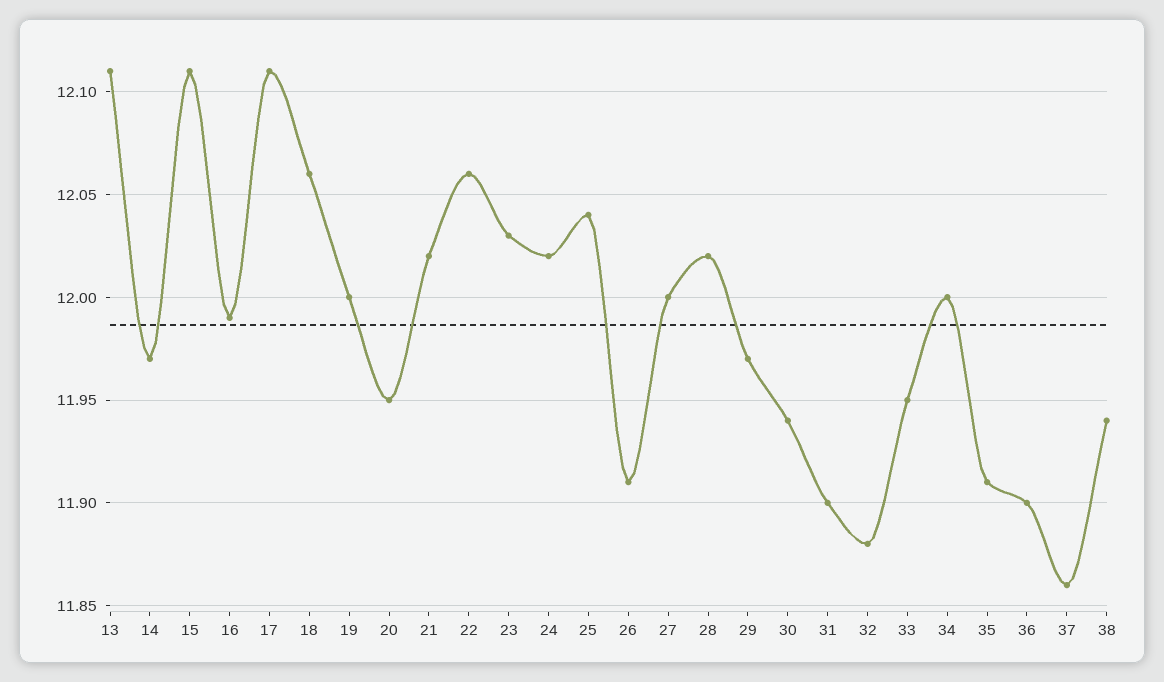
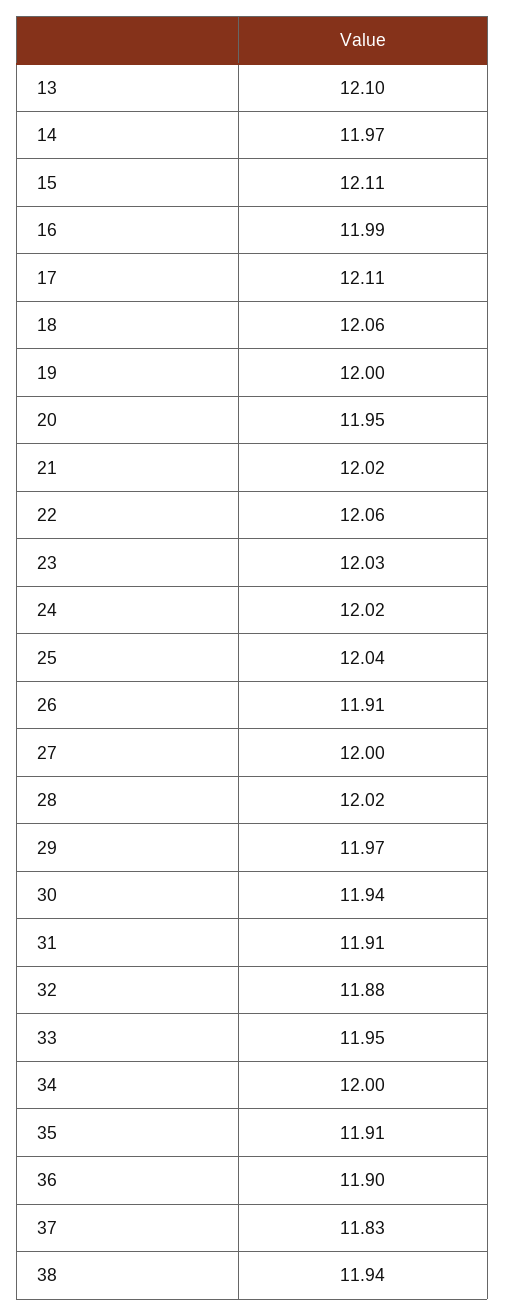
13: 12.11 -> 12.1
31: 11.9 -> 11.91
37: 11.86 -> 11.83

